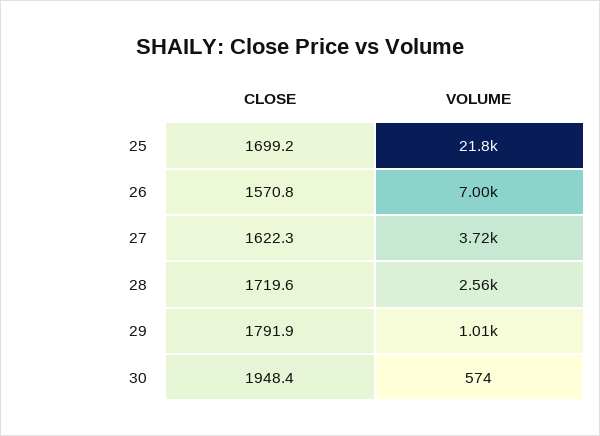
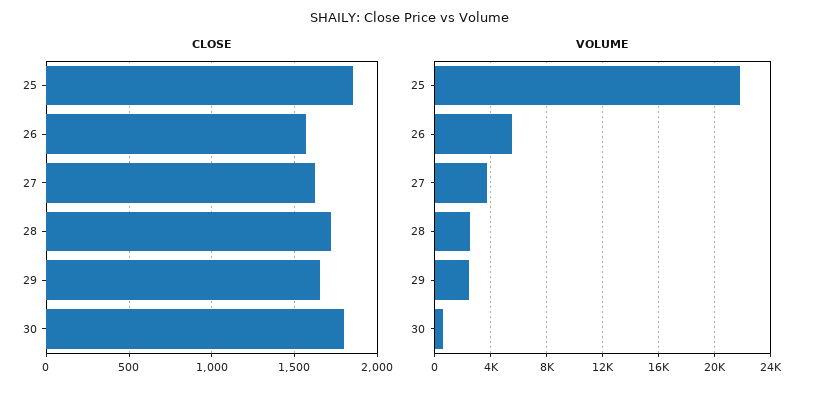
CLOSE, 25: 1699.2 -> 1850
VOLUME, 26: 7000 -> 5500
CLOSE, 29: 1791.9 -> 1650
VOLUME, 29: 1010 -> 2500
CLOSE, 30: 1948.4 -> 1800

